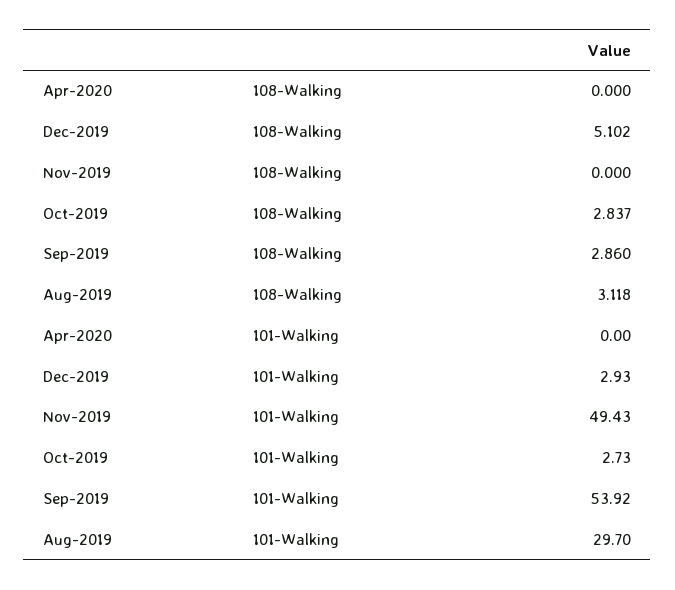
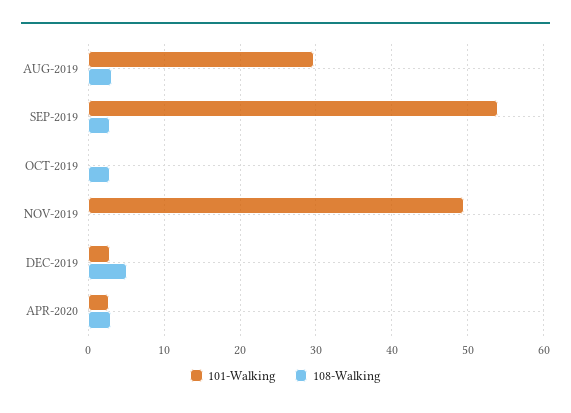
108-Walking, Apr-2020: 0 -> 3
101-Walking, Apr-2020: 0 -> 3
101-Walking, Oct-2019: 2.73 -> 0

